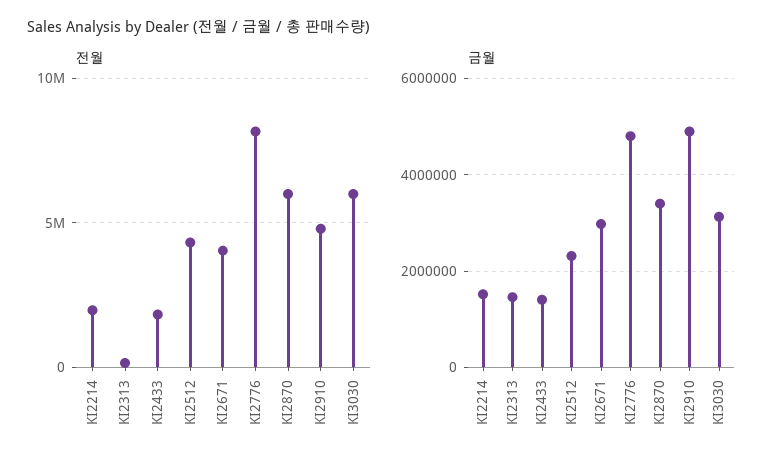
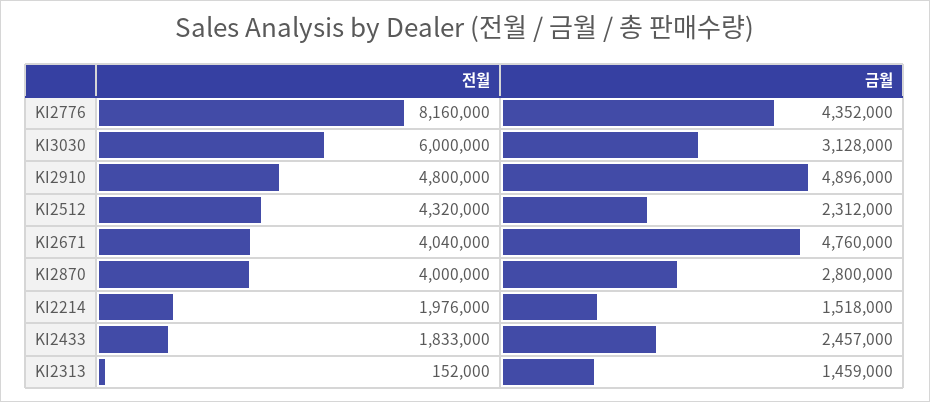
전월, KI2870: 6000000 -> 4000000
금월, KI2433: 1400000 -> 2457000
금월, KI2671: 3000000 -> 4760000
금월, KI2776: 4800000 -> 4352000
금월, KI2870: 3400000 -> 2800000

